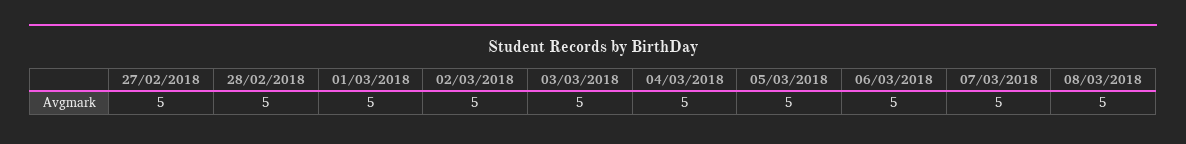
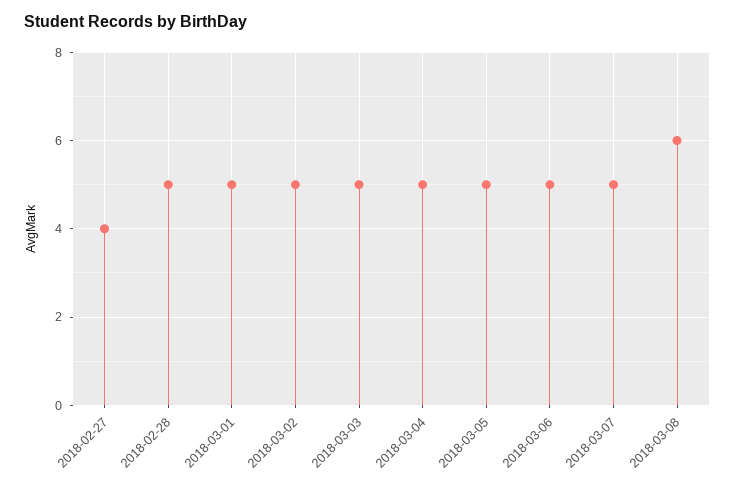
27/02/2018: 5 -> 4
08/03/2018: 5 -> 6

